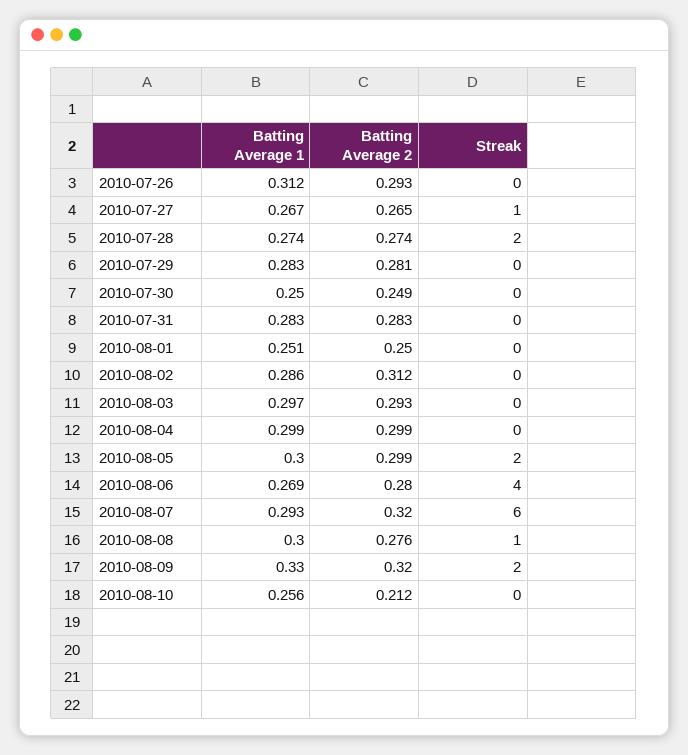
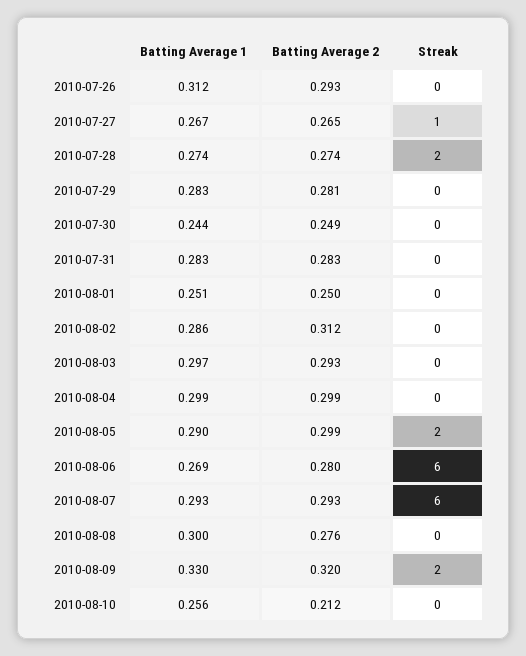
Batting Average 1, 2010-07-30: 0.25 -> 0.244
Batting Average 1, 2010-08-05: 0.3 -> 0.29
Streak, 2010-08-06: 4 -> 6
Batting Average 2, 2010-08-07: 0.32 -> 0.293
Streak, 2010-08-08: 1 -> 0

